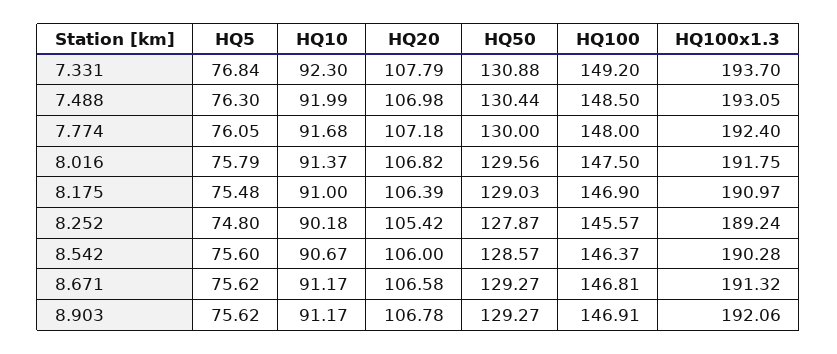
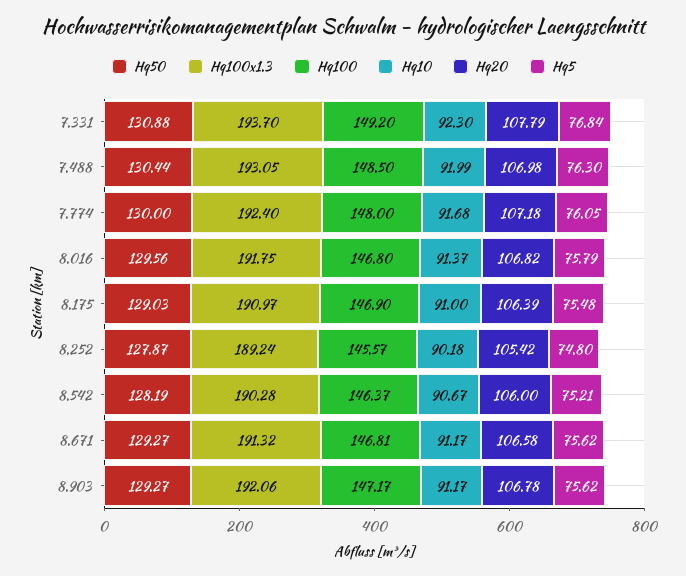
HQ100, 8.016: 147.5 -> 146.8
HQ5, 8.542: 75.6 -> 75.21
HQ50, 8.542: 128.57 -> 128.19
HQ100, 8.903: 146.91 -> 147.17

